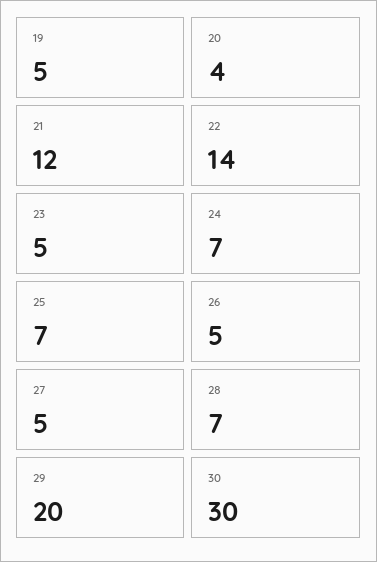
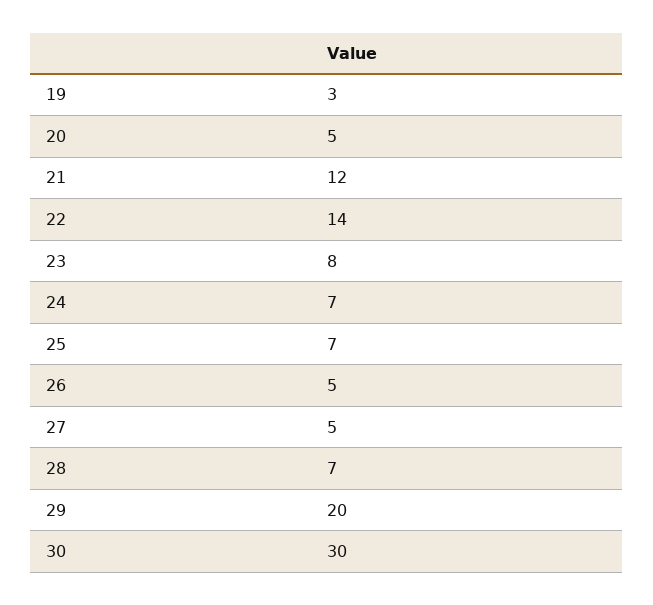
19: 5 -> 3
20: 4 -> 5
23: 5 -> 8

